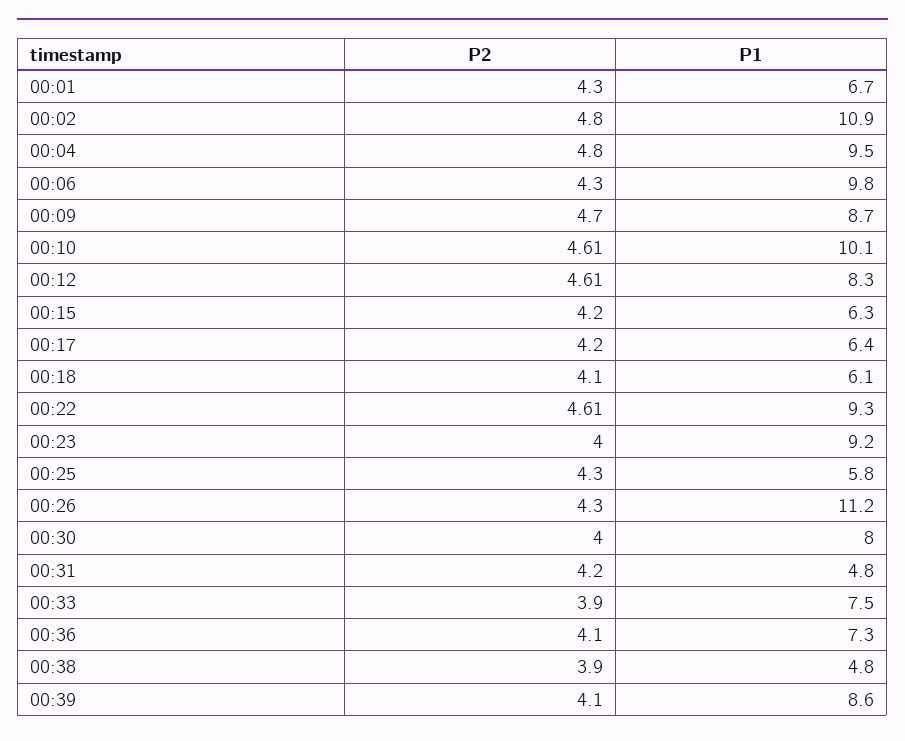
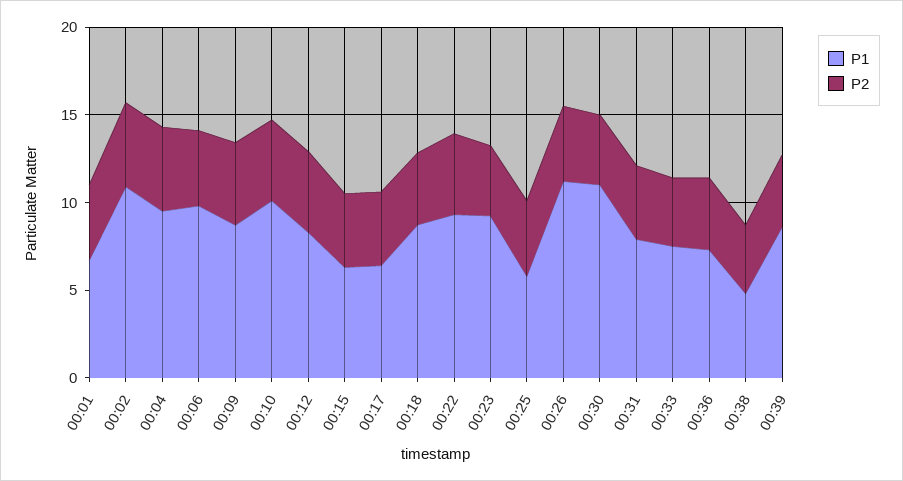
P1, 00:18: 6.1 -> 9
P1, 00:30: 8 -> 11
P1, 00:31: 4.8 -> 8

